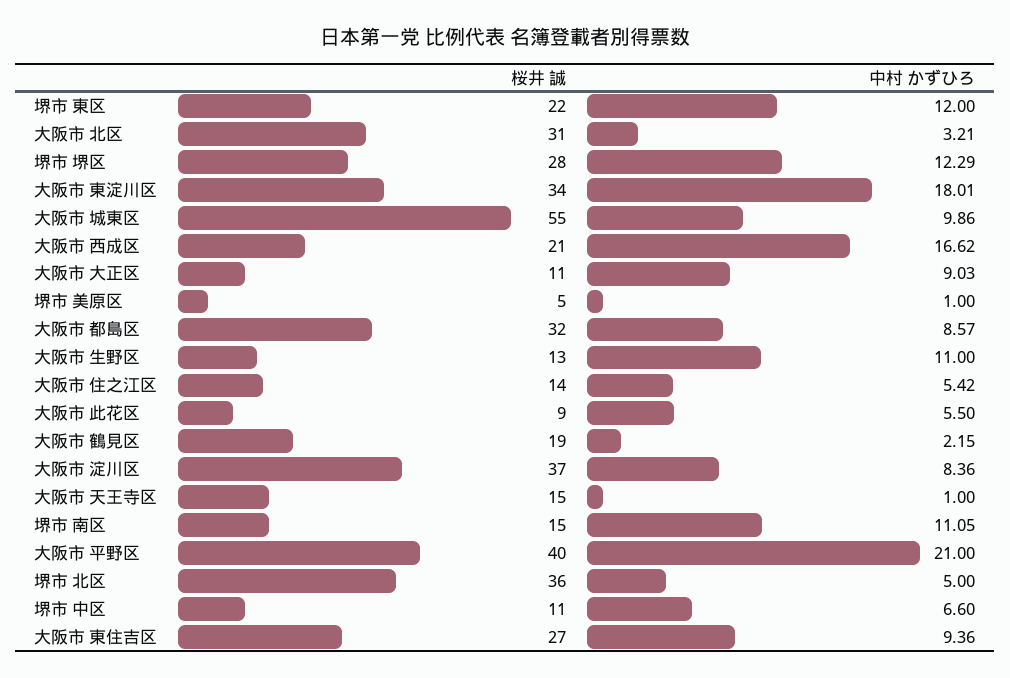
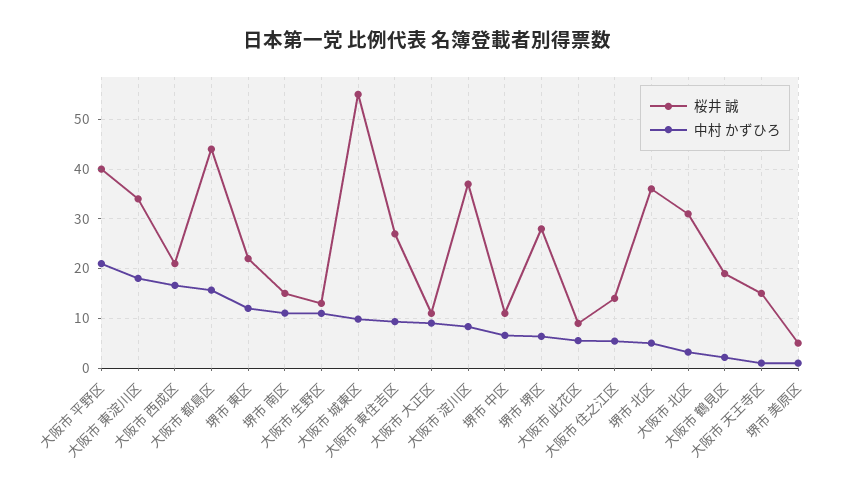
中村 かずひろ, 堺市 堺区: 12.29 -> 6
桜井 誠, 大阪市 都島区: 32 -> 44
中村 かずひろ, 大阪市 都島区: 8.57 -> 16

